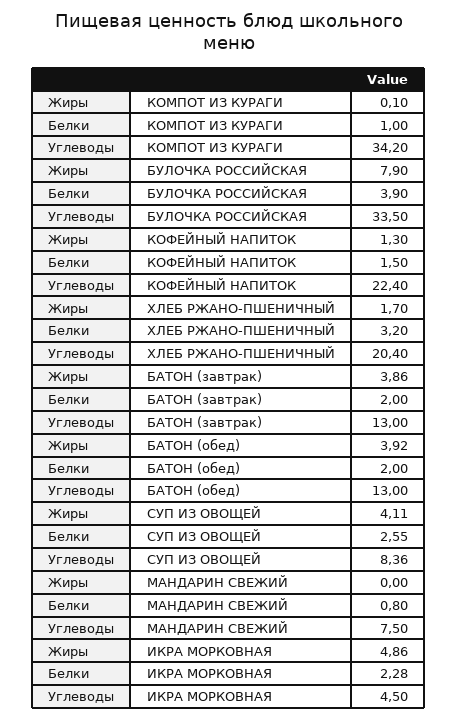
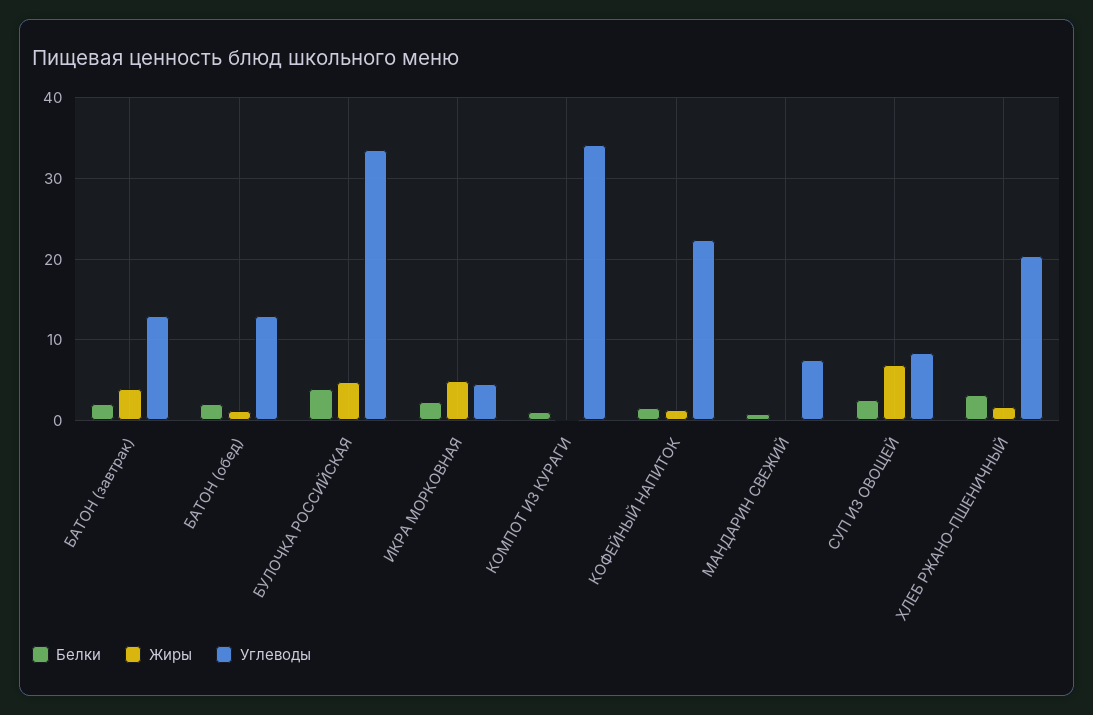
Жиры, БУЛОЧКА РОССИЙСКАЯ: 7.9 -> 5
Жиры, БАТОН (обед): 3.92 -> 1
Жиры, СУП ИЗ ОВОЩЕЙ: 4.11 -> 7

